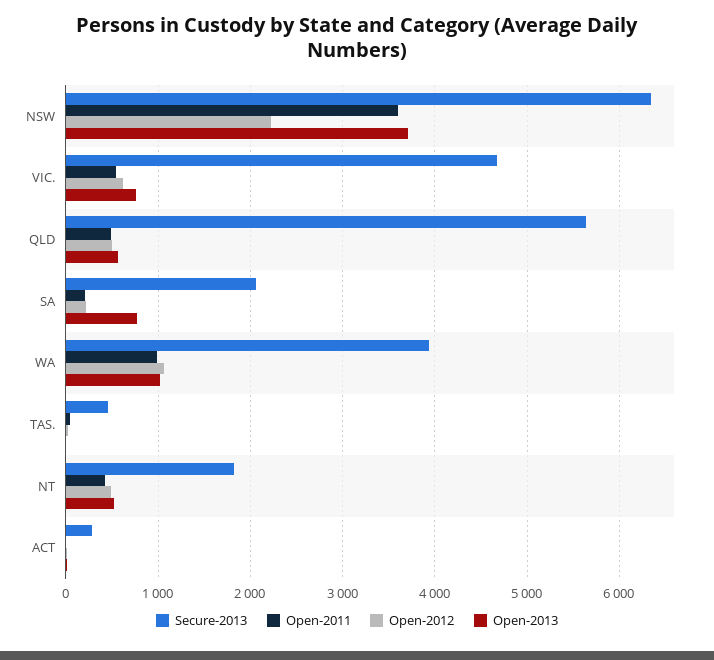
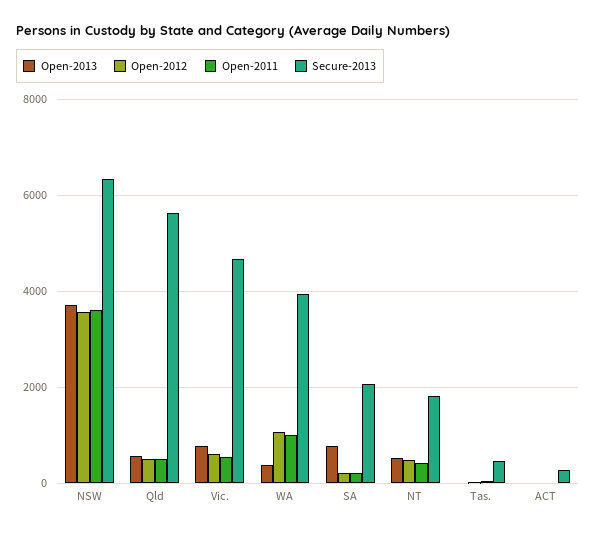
Open-2012, NSW: 2200 -> 3600
Open-2013, WA: 1000 -> 400

